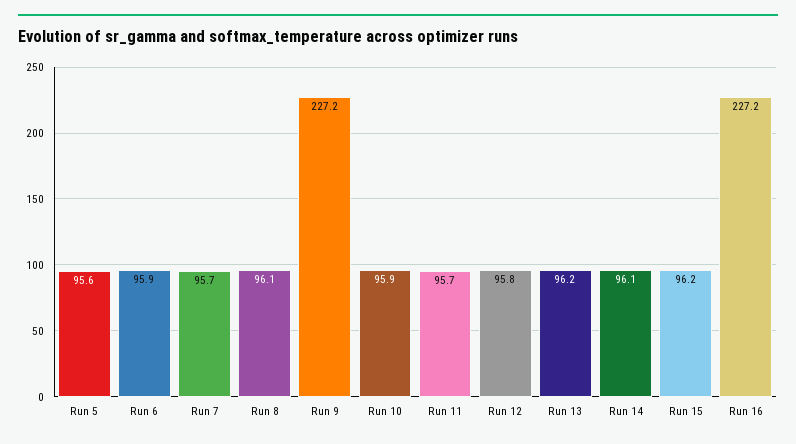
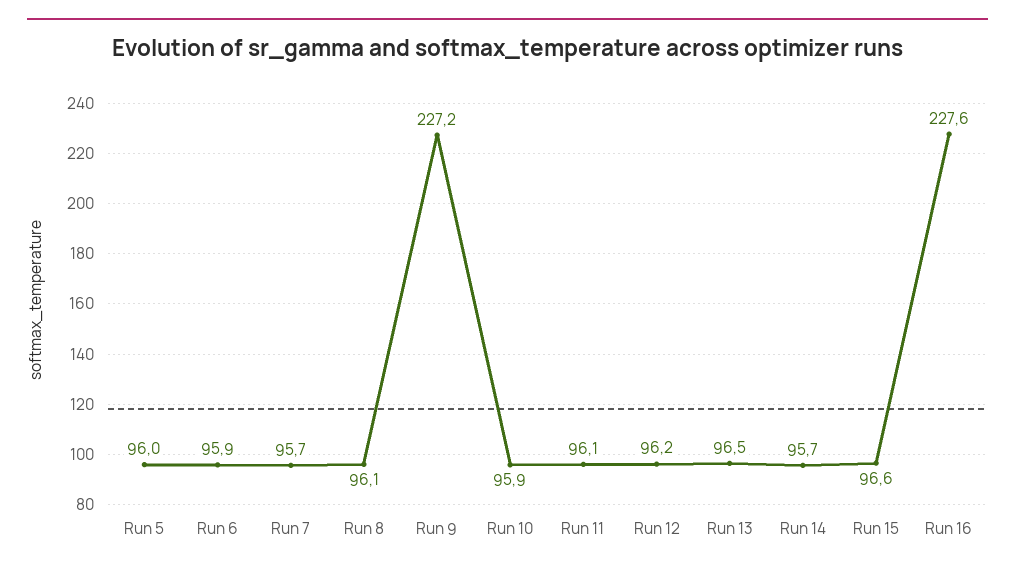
Run 5: 95.6 -> 96
Run 11: 95.7 -> 96.1
Run 12: 95.8 -> 96.2
Run 13: 96.2 -> 96.5
Run 14: 96.1 -> 95.7
Run 15: 96.2 -> 96.6
Run 16: 227.2 -> 227.6

